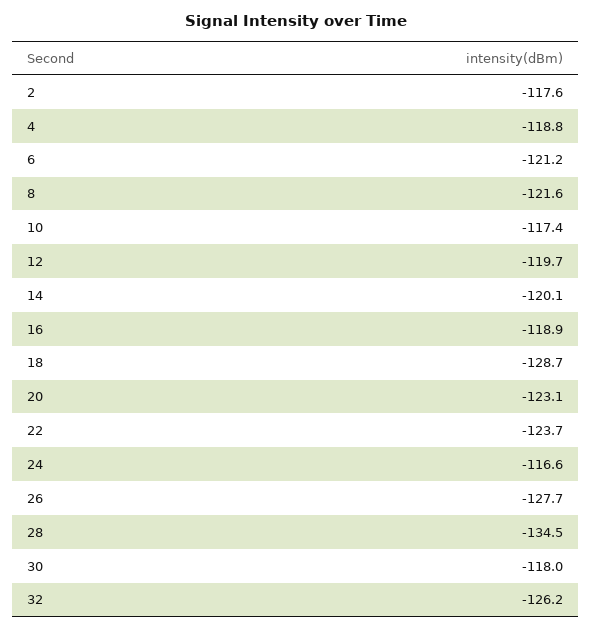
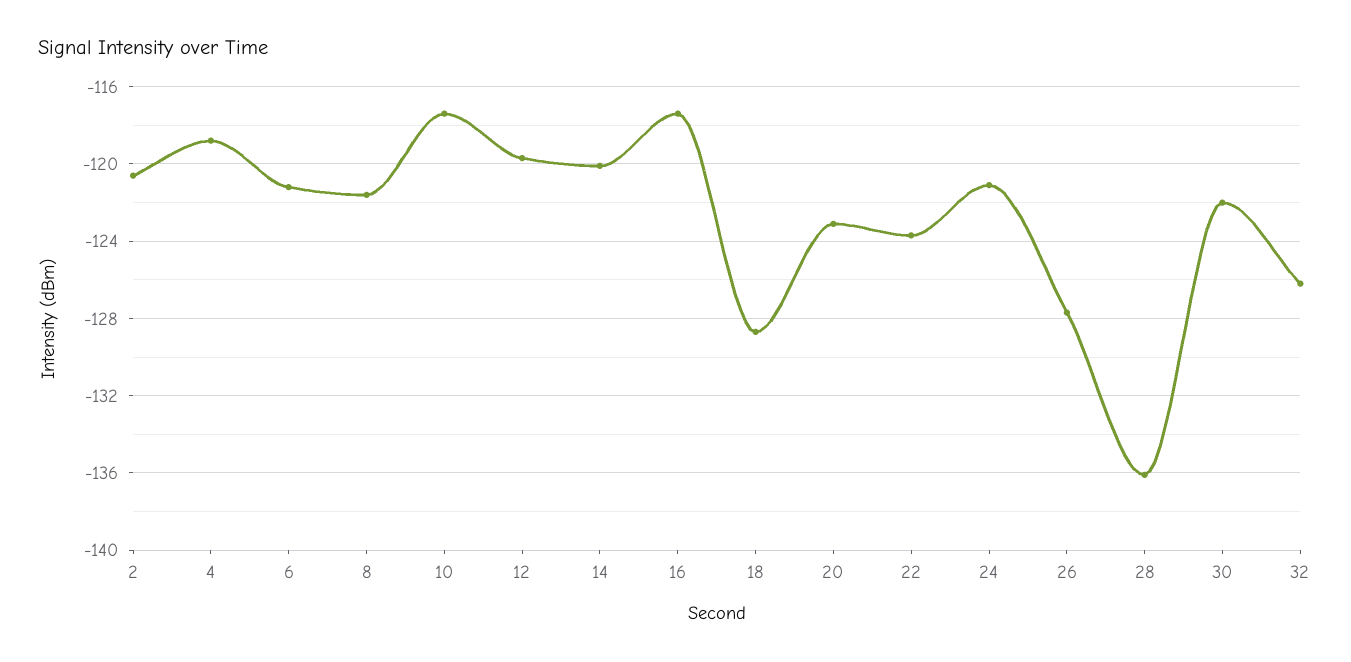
2: -117.6 -> -120.5
16: -118.9 -> -117.5
24: -116.6 -> -121
28: -134.5 -> -136
30: -118 -> -122

